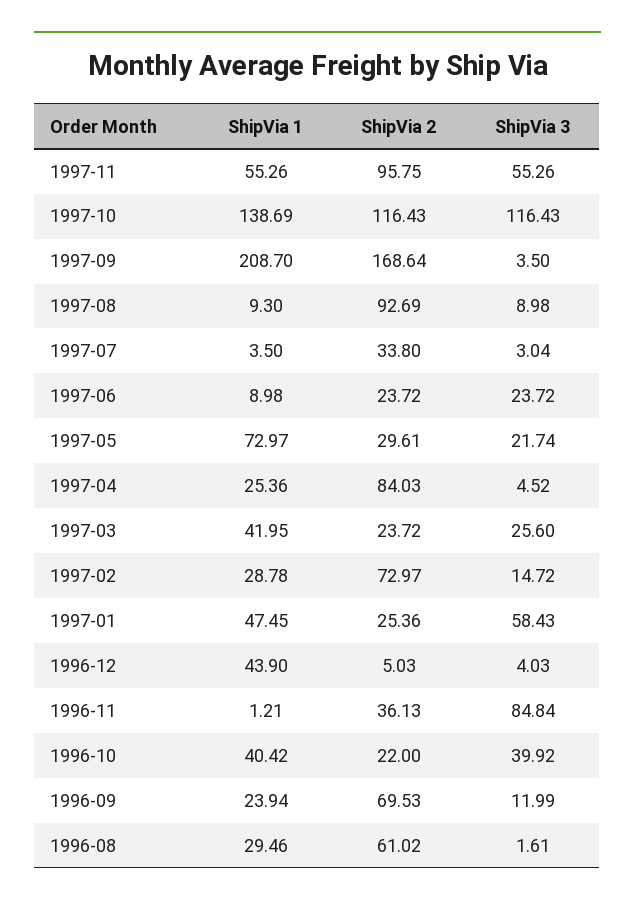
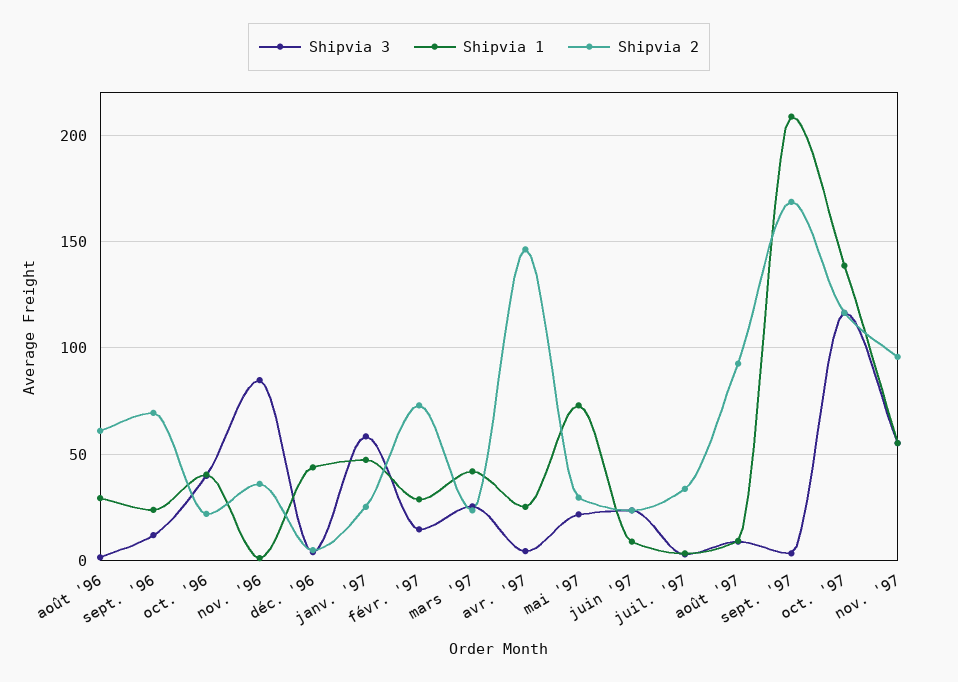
ShipVia 2, 1997-04: 84.03 -> 145

